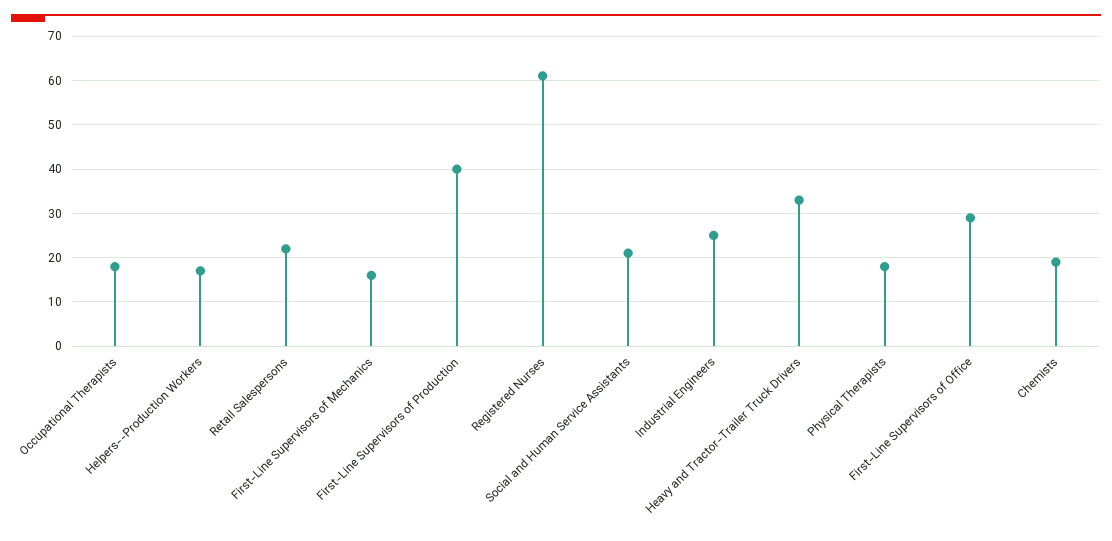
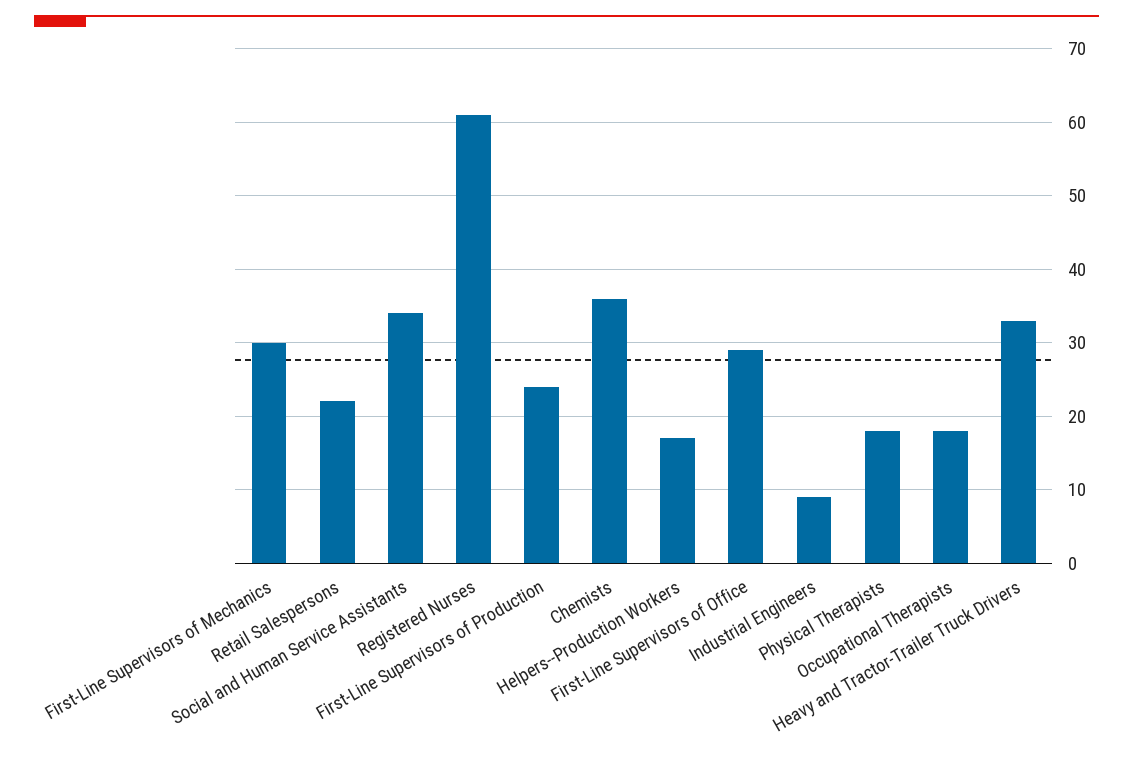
First-Line Supervisors of Mechanics: 15 -> 30
First-Line Supervisors of Production: 40 -> 24
Social and Human Service Assistants: 20 -> 34
Industrial Engineers: 25 -> 9
Chemists: 20 -> 36

